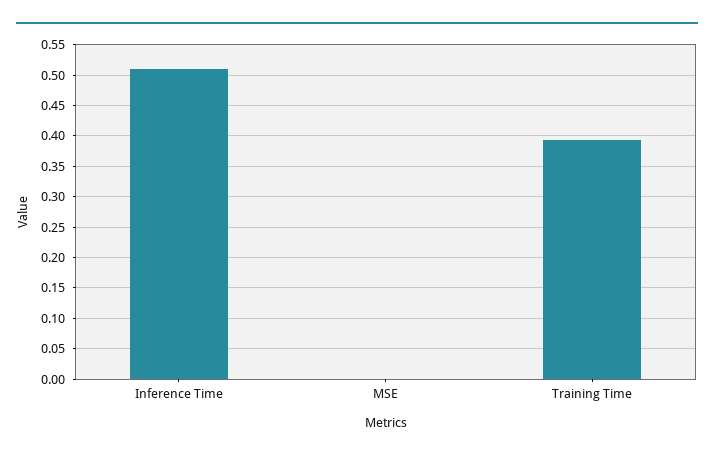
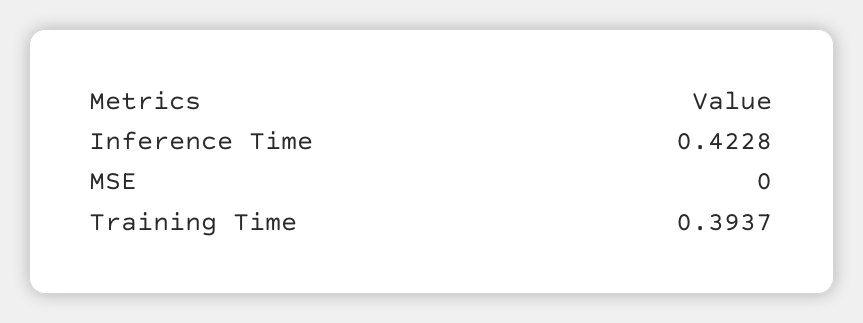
Inference Time: 0.51 -> 0.4228

